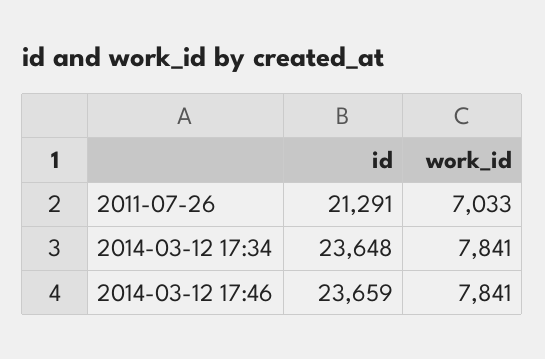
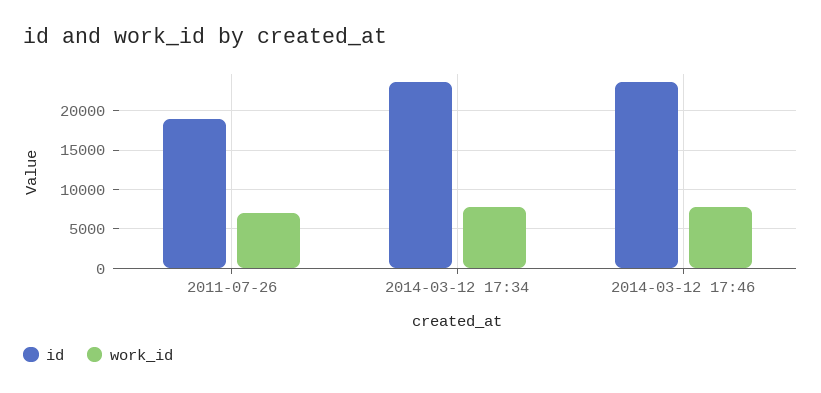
id, 2011-07-26: 21291 -> 19000

